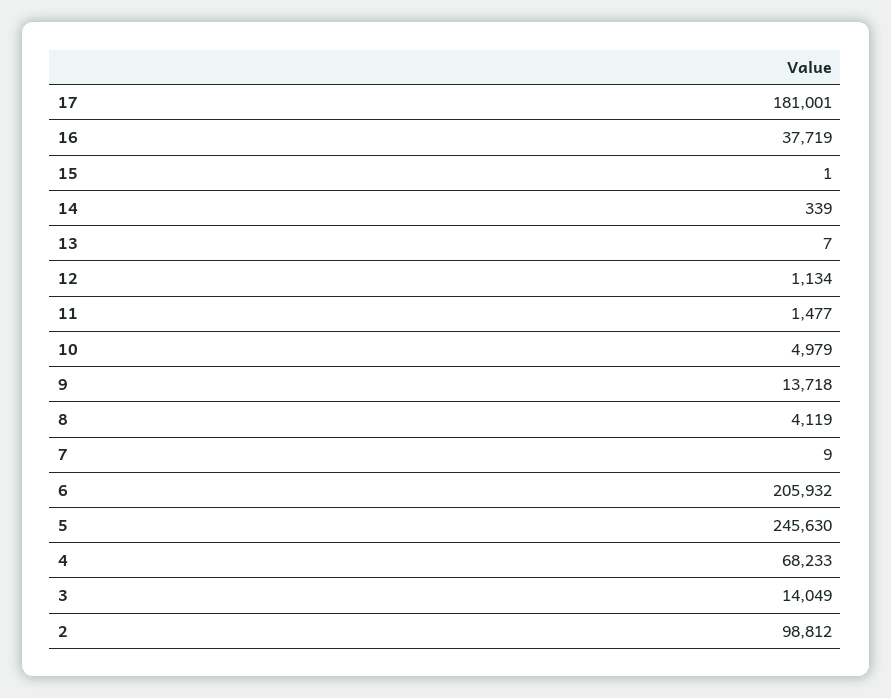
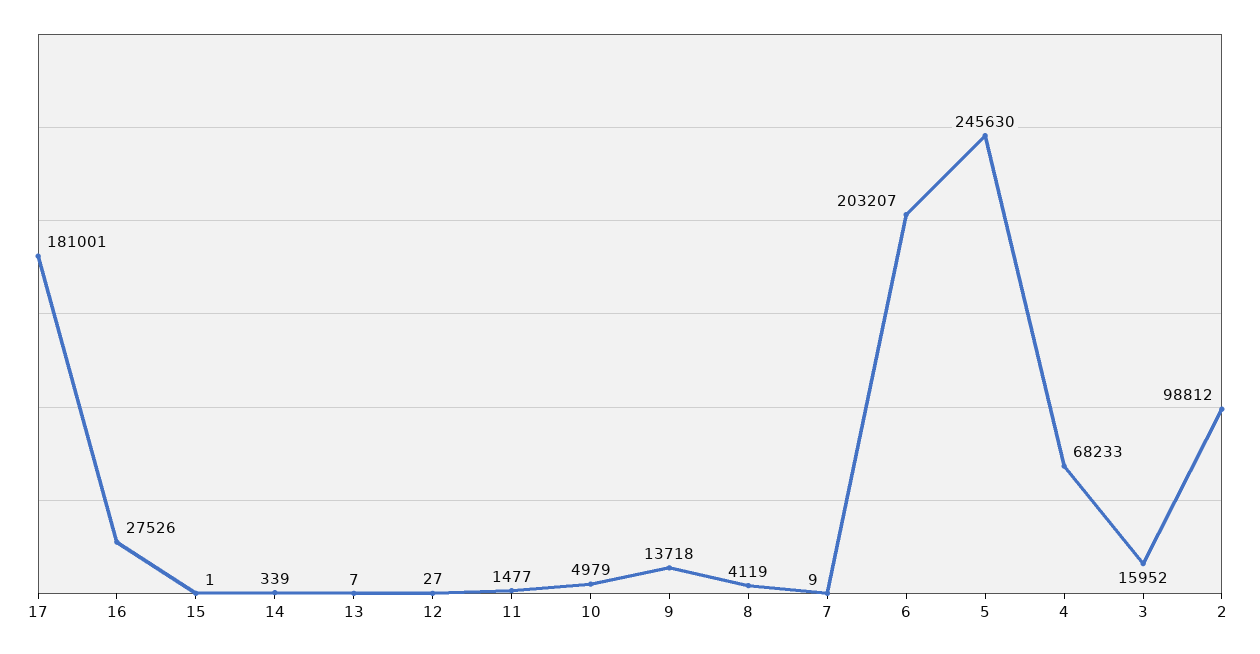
16: 37719 -> 27526
12: 1134 -> 27
6: 205932 -> 203207
3: 14049 -> 15952

